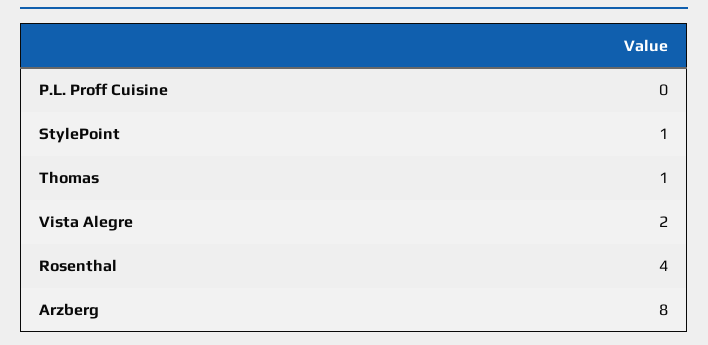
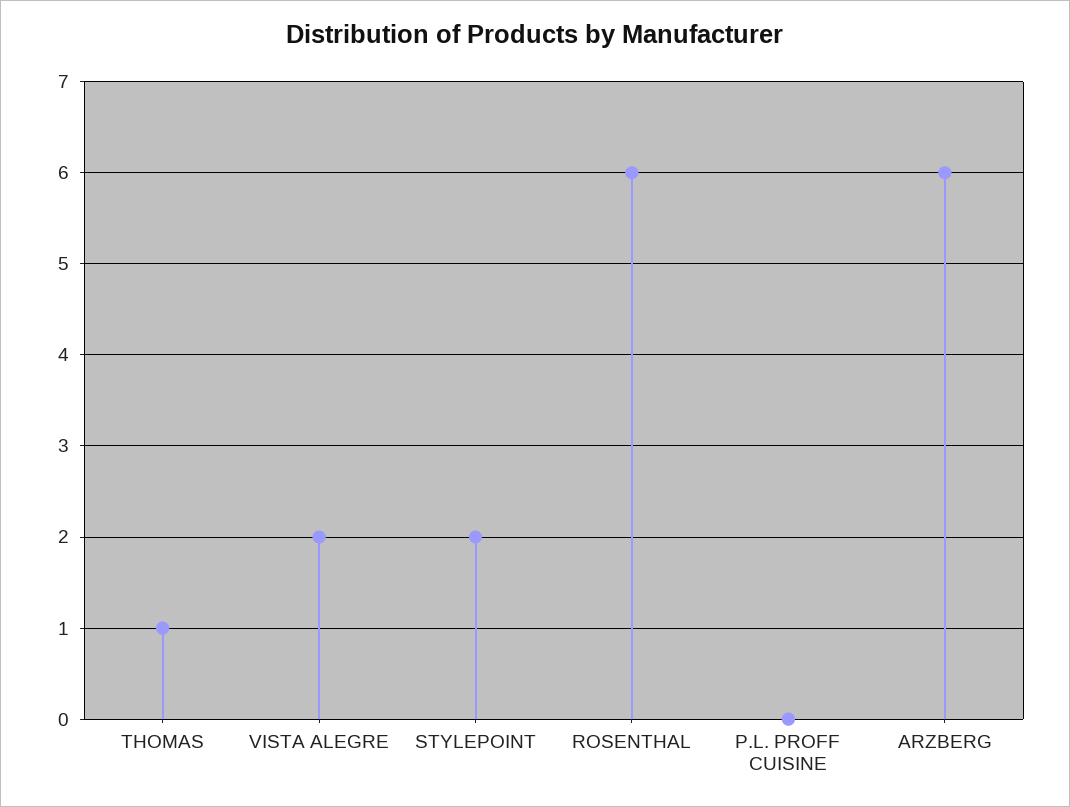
StylePoint: 1 -> 2
Rosenthal: 4 -> 6
Arzberg: 8 -> 6

